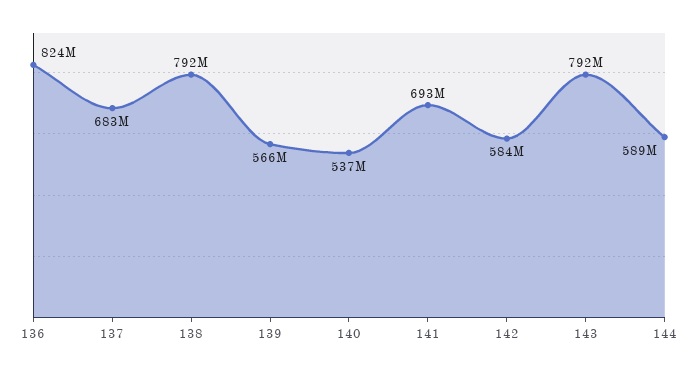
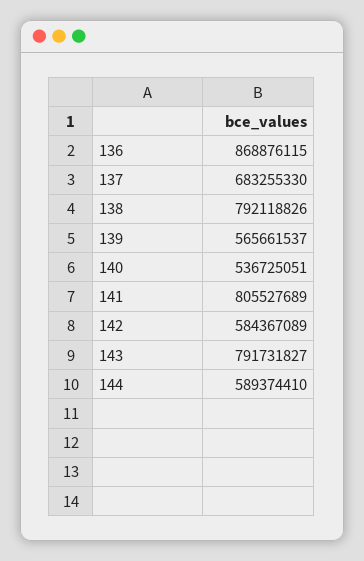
136: 824000000 -> 868876115
141: 693000000 -> 805527689

